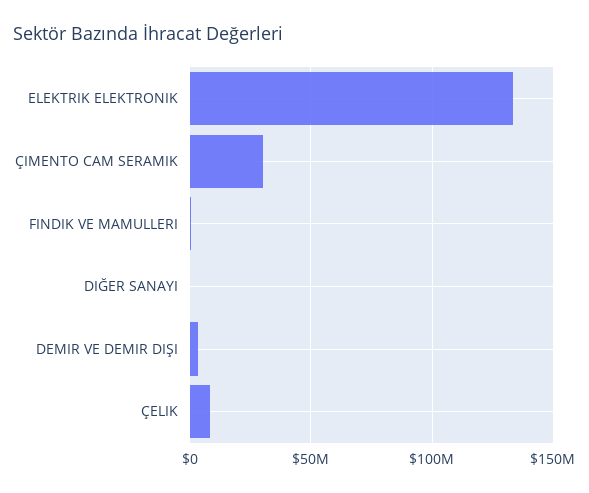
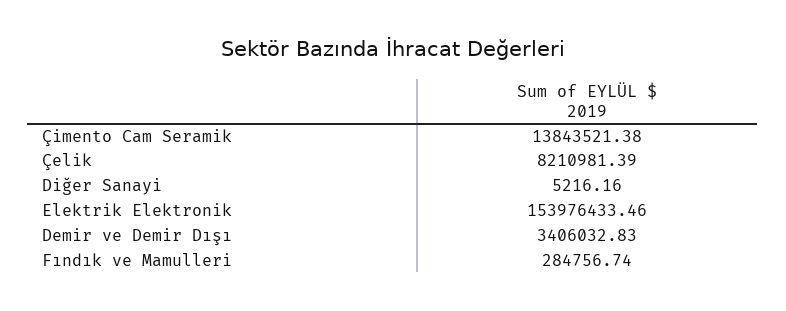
ELEKTRIK ELEKTRONIK: 135000000 -> 153976433.46
ÇIMENTO CAM SERAMIK: 30000000 -> 13843521.38

